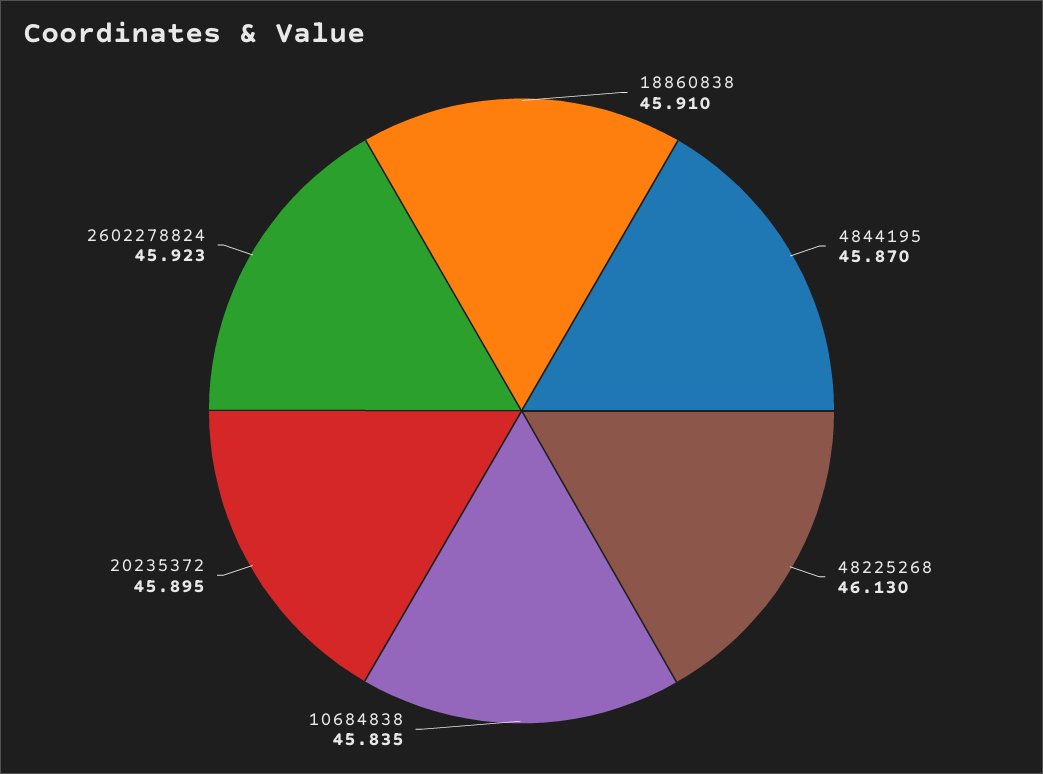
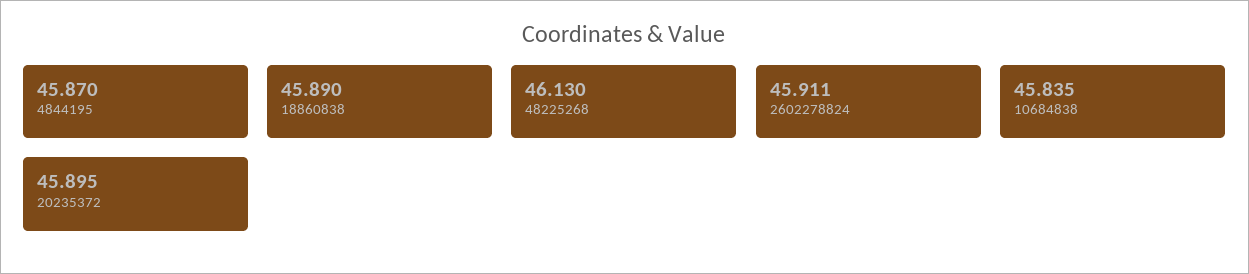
18860838: 45.91 -> 45.89
2602278824: 45.923 -> 45.911

